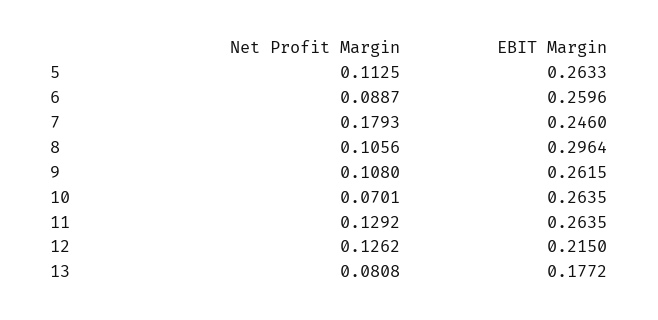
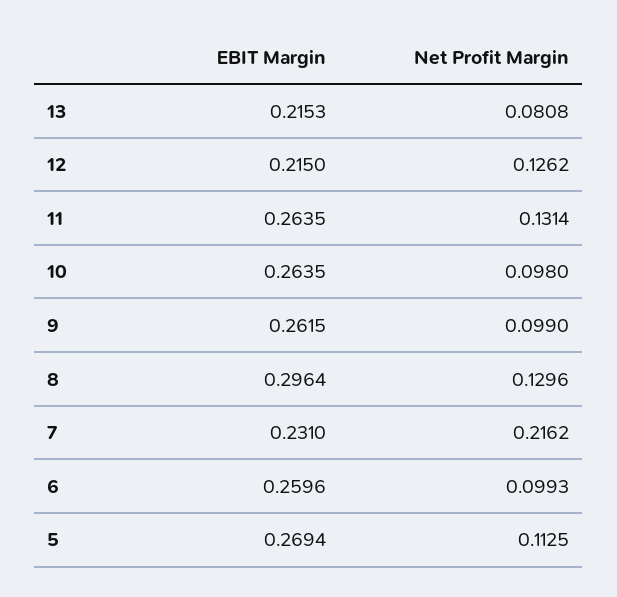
EBIT Margin, 5: 0.2633 -> 0.2694
Net Profit Margin, 6: 0.0887 -> 0.0993
Net Profit Margin, 7: 0.1793 -> 0.2162
EBIT Margin, 7: 0.246 -> 0.231
Net Profit Margin, 8: 0.1056 -> 0.1296
Net Profit Margin, 9: 0.108 -> 0.099
Net Profit Margin, 10: 0.0701 -> 0.098
Net Profit Margin, 11: 0.1292 -> 0.1314
EBIT Margin, 13: 0.1772 -> 0.2153

